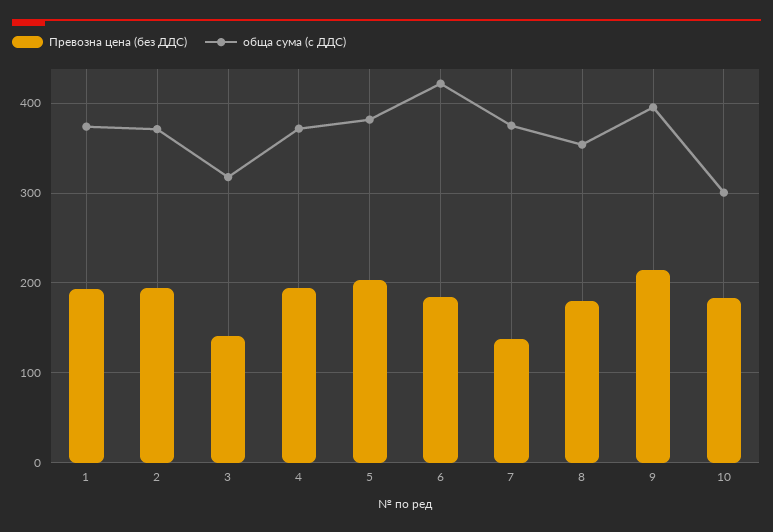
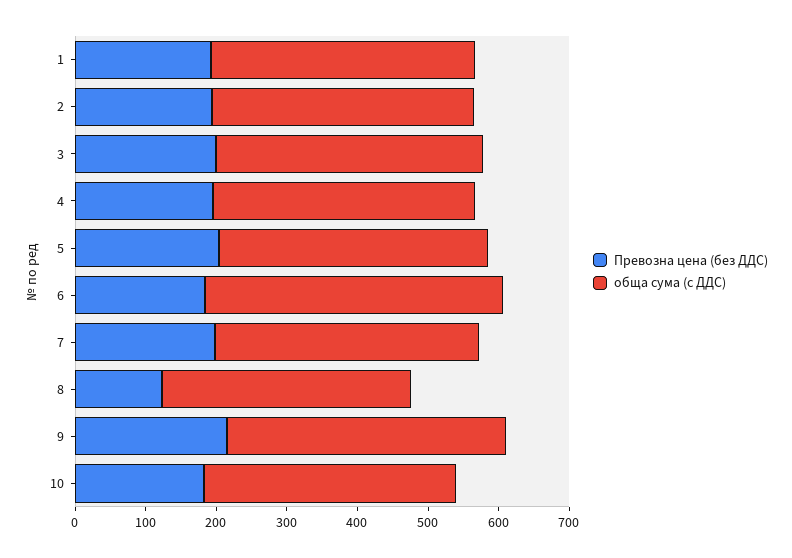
Превозна цена (без ДДС), 3: 140 -> 200
обща сума (с ДДС), 3: 320 -> 380
Превозна цена (без ДДС), 7: 140 -> 200
Превозна цена (без ДДС), 8: 180 -> 120
обща сума (с ДДС), 10: 300 -> 360

